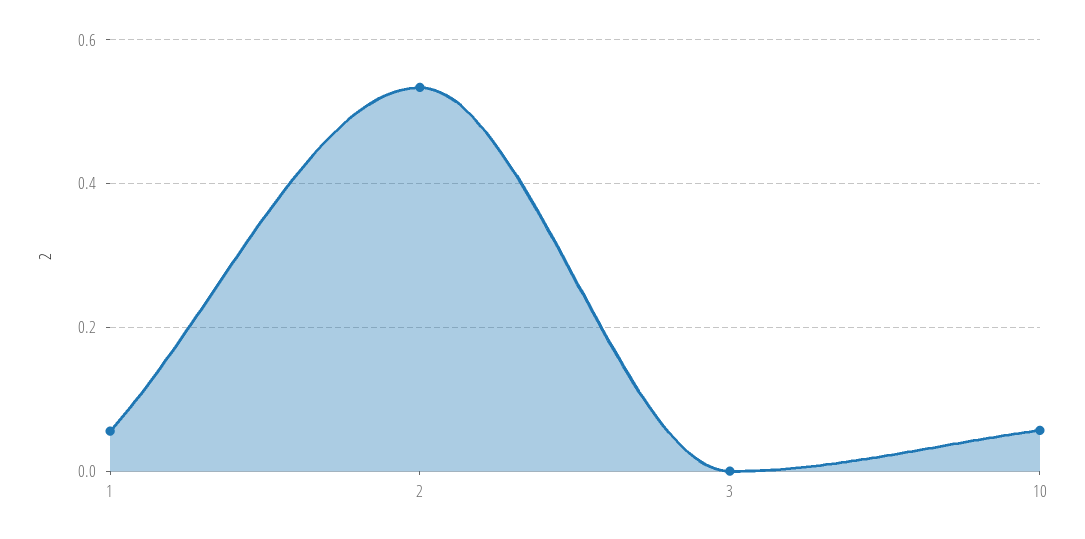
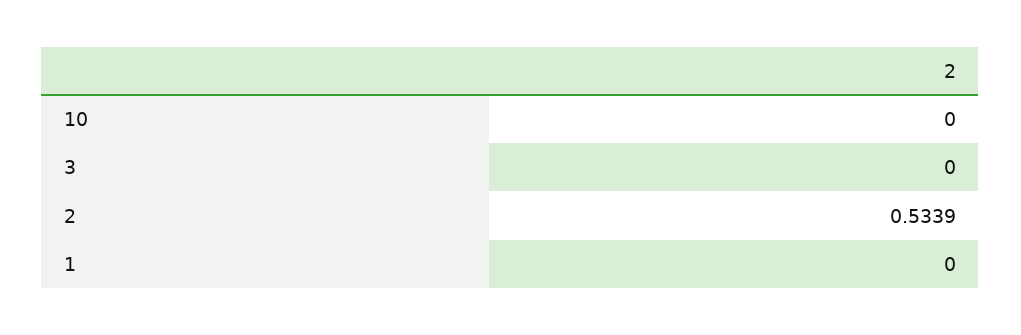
1: 0.06 -> 0
10: 0.06 -> 0

